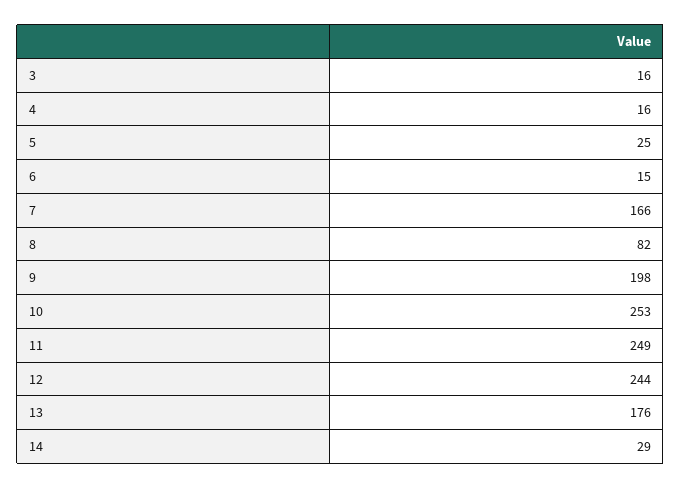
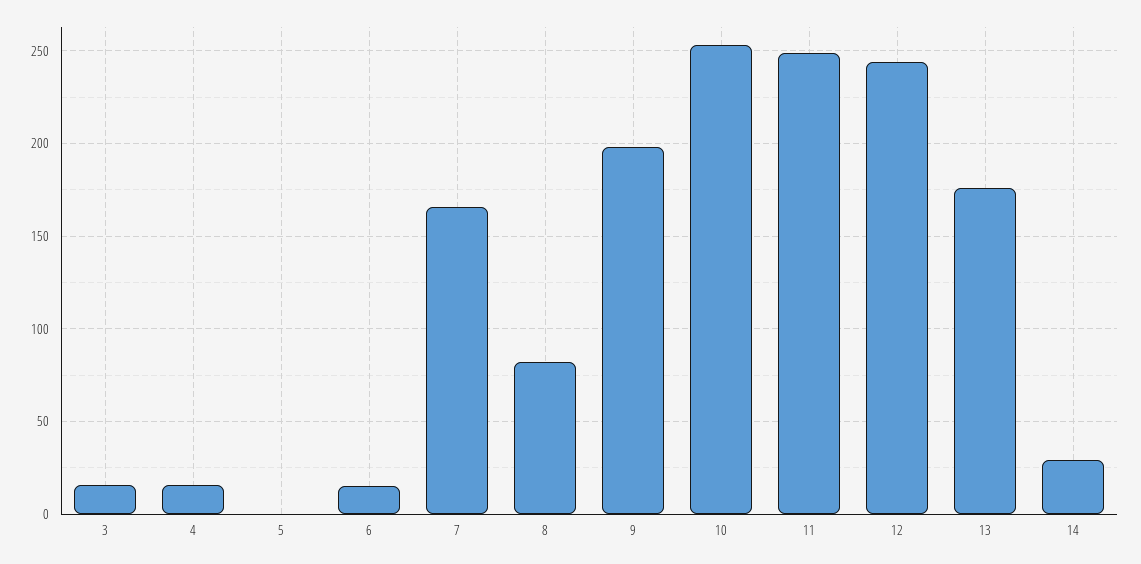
5: 25 -> 0

